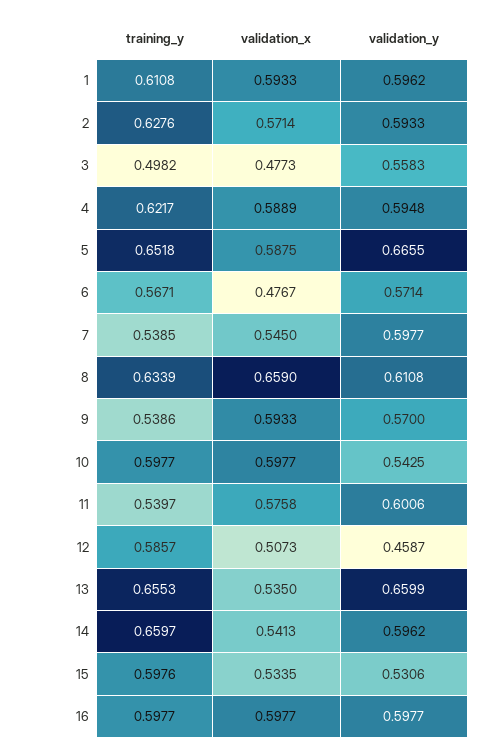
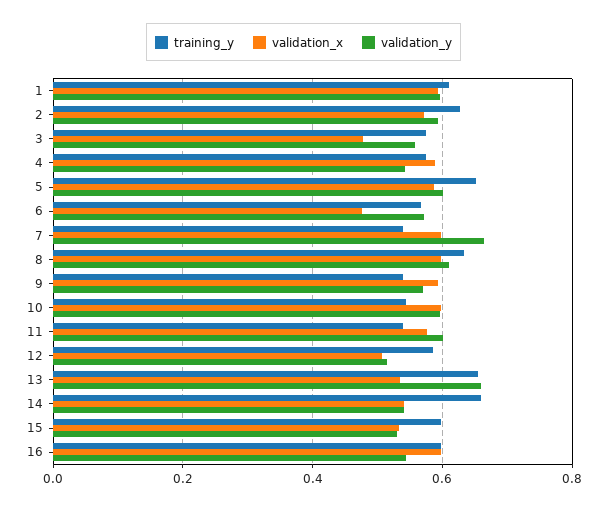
training_y, 3: 0.4982 -> 0.58
training_y, 4: 0.6217 -> 0.58
validation_y, 4: 0.5948 -> 0.54
validation_y, 5: 0.6655 -> 0.6
validation_x, 7: 0.545 -> 0.6
validation_y, 7: 0.5977 -> 0.66
validation_x, 8: 0.659 -> 0.6
training_y, 10: 0.5977 -> 0.54
validation_y, 10: 0.5425 -> 0.6
validation_y, 12: 0.4587 -> 0.52
validation_y, 14: 0.5962 -> 0.54
validation_y, 16: 0.5977 -> 0.54

